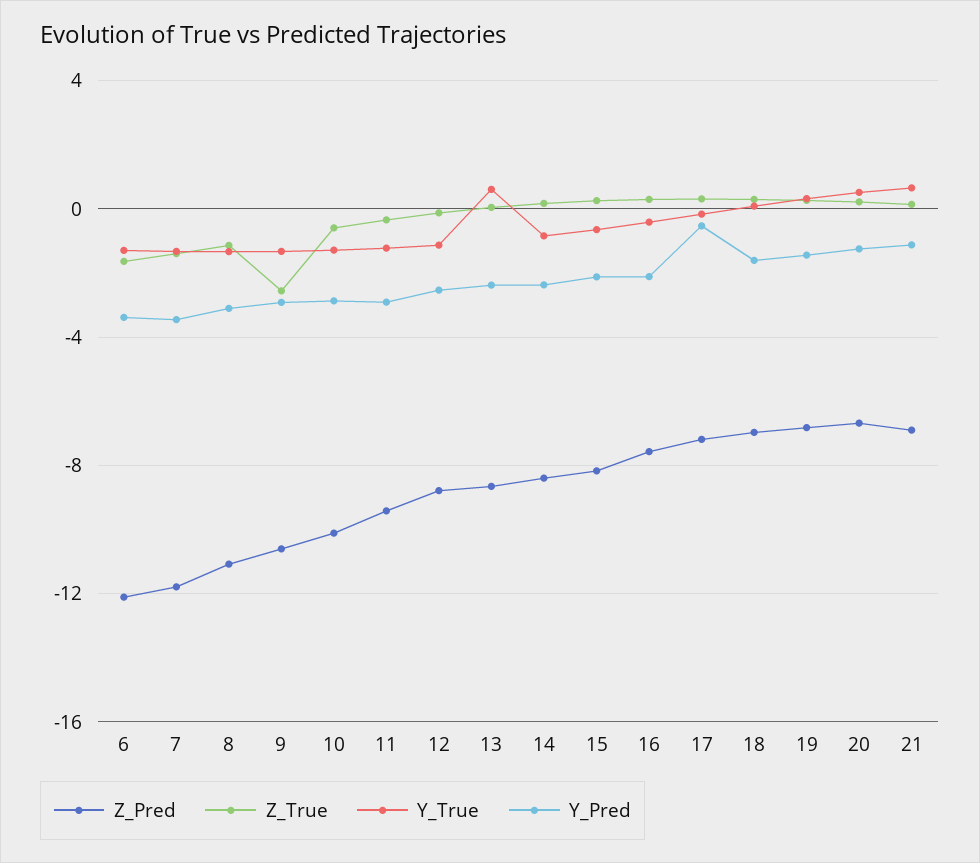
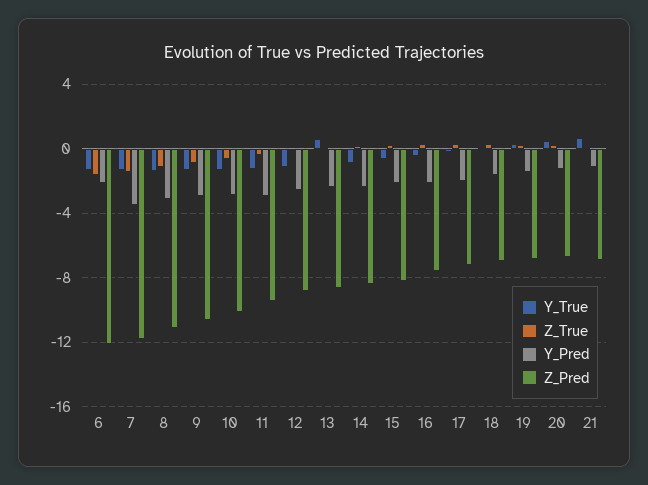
Y_Pred, 6: -3.5 -> -2
Z_True, 9: -2.5 -> -1
Y_Pred, 17: -0.5 -> -2

